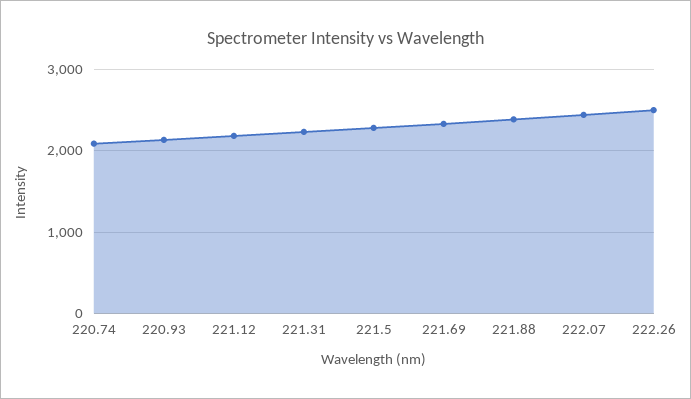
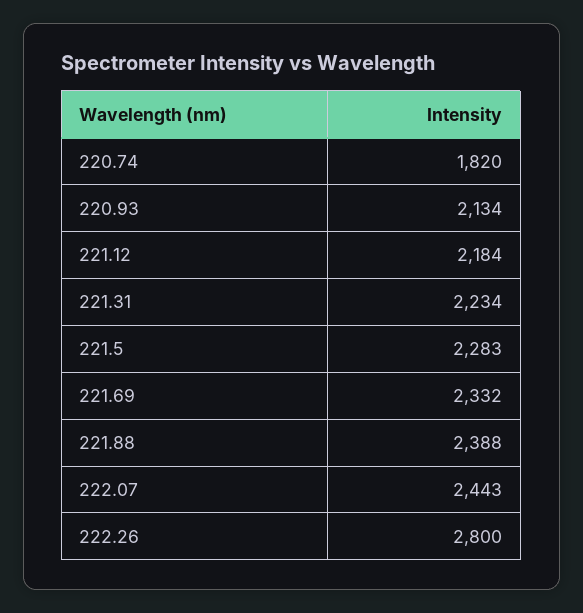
220.74: 2100 -> 1820
222.26: 2500 -> 2800

